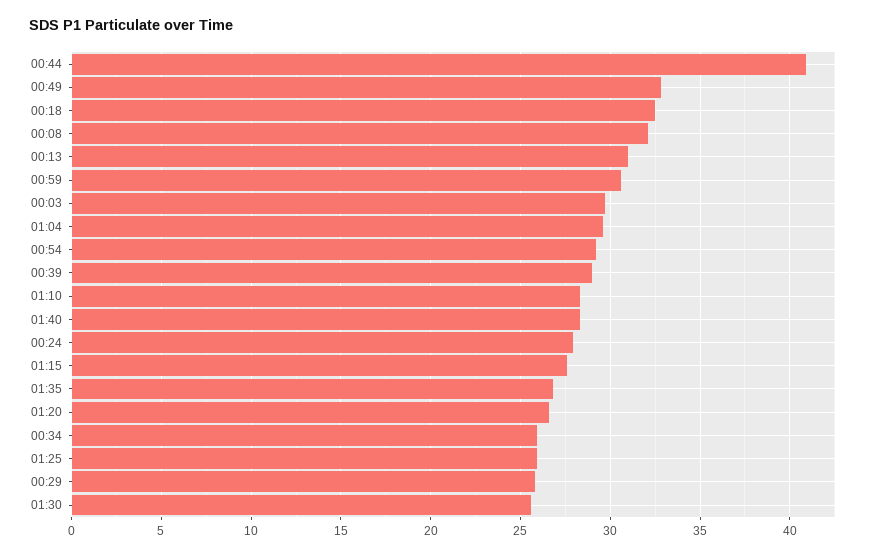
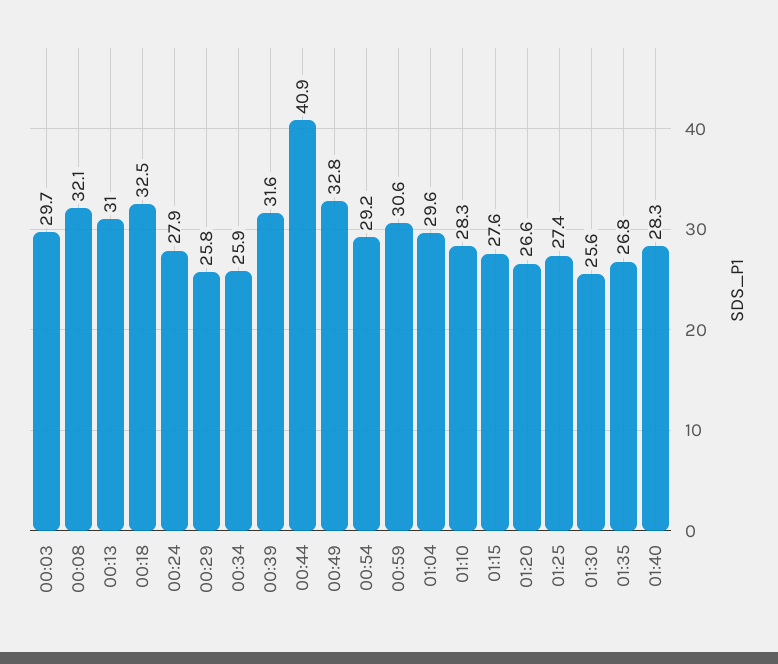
00:39: 29 -> 31.6
01:25: 26 -> 27.4

